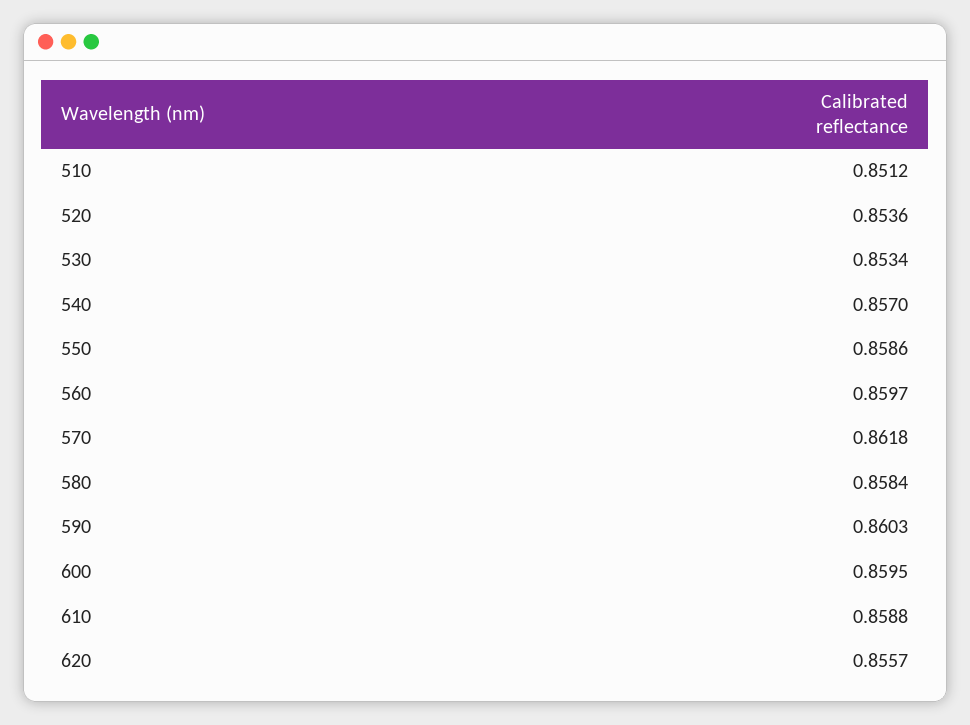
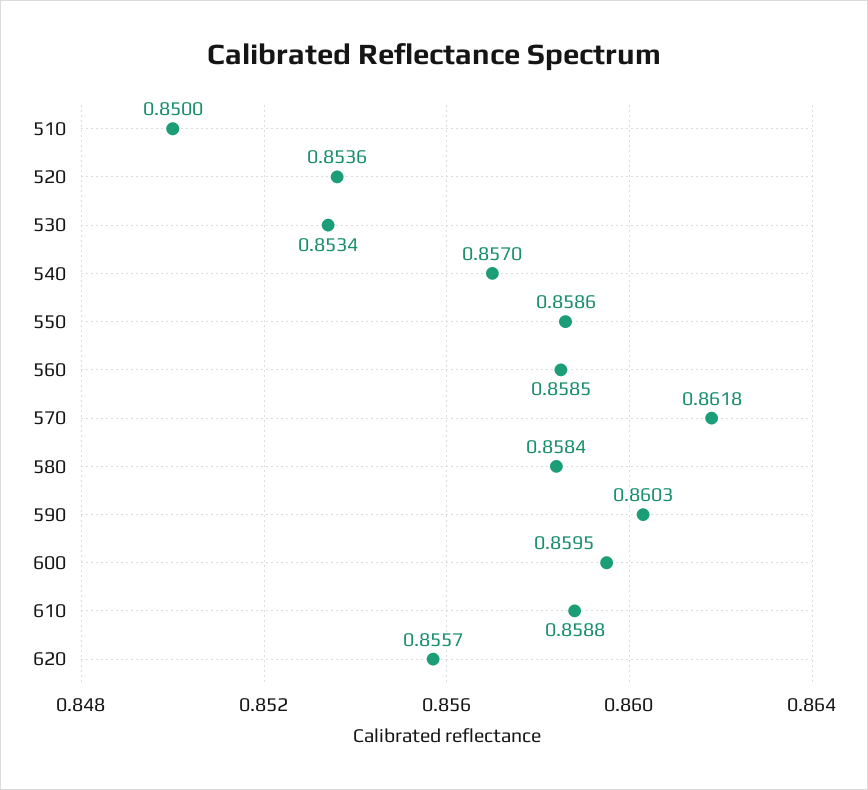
510: 0.8512 -> 0.85
560: 0.8597 -> 0.8585

